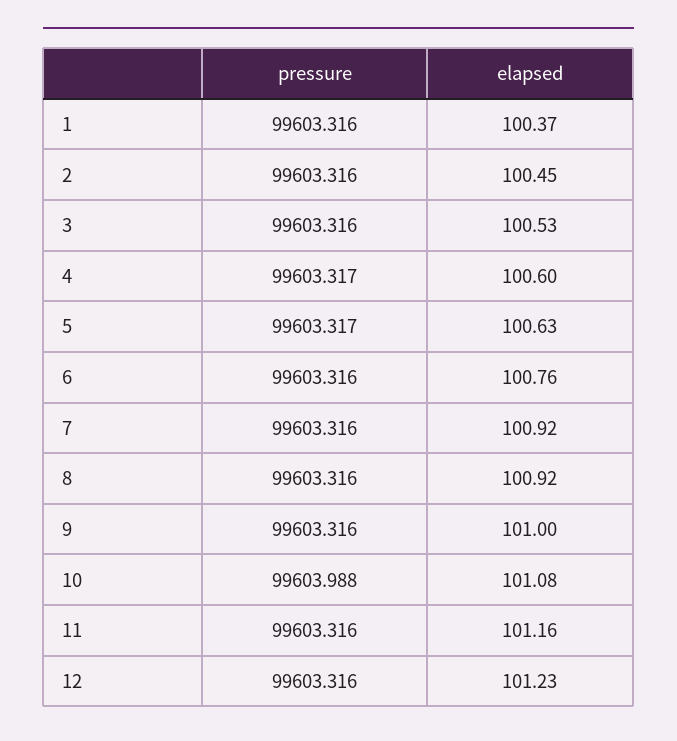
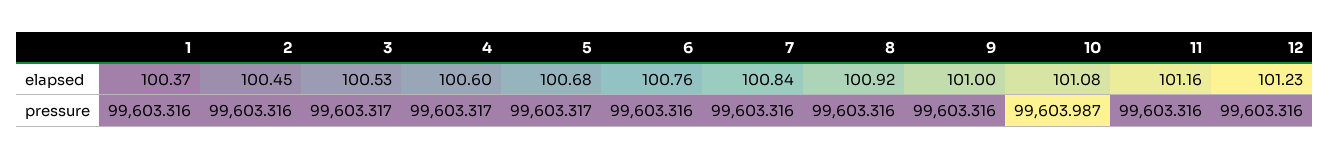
pressure, 3: 99603.316 -> 99603.317
elapsed, 5: 100.63 -> 100.68
elapsed, 7: 100.92 -> 100.84
pressure, 10: 99603.988 -> 99603.987

